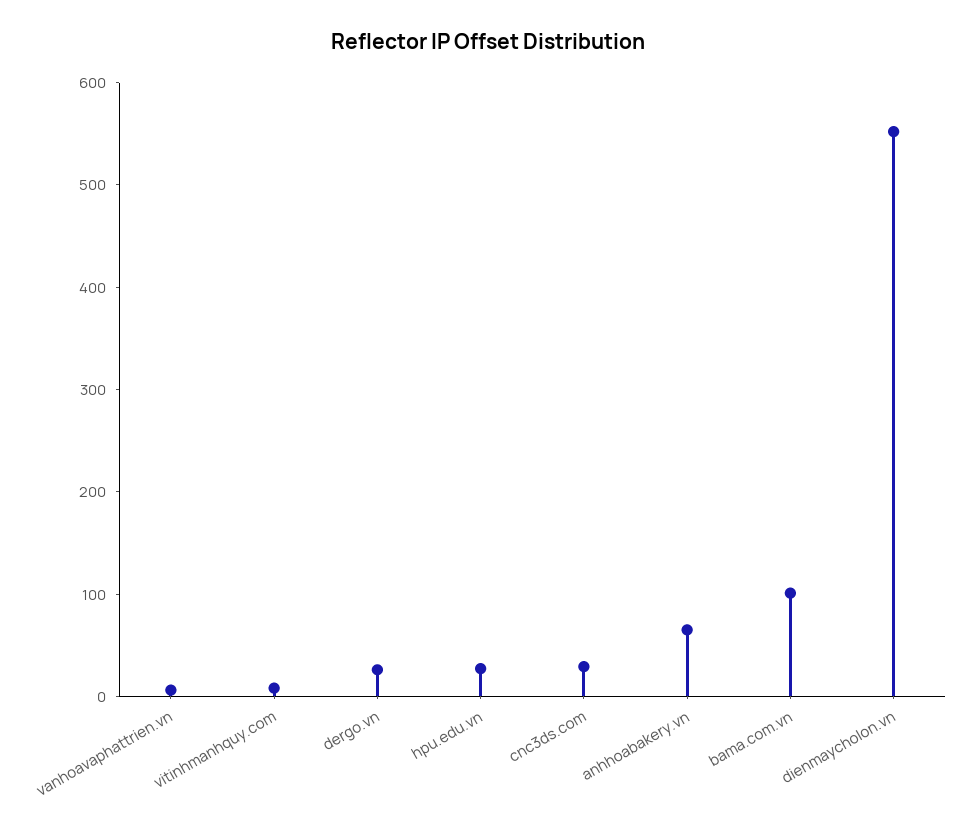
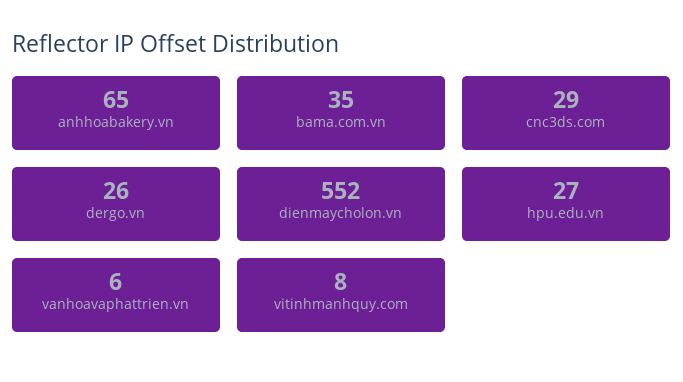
bama.com.vn: 100 -> 35

